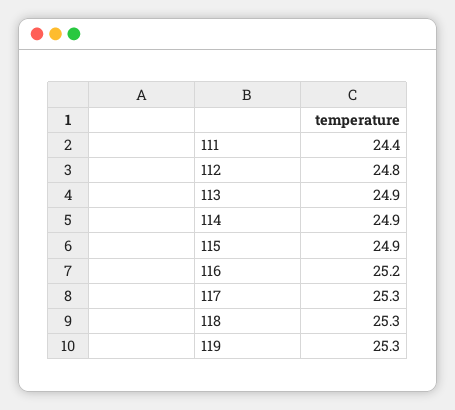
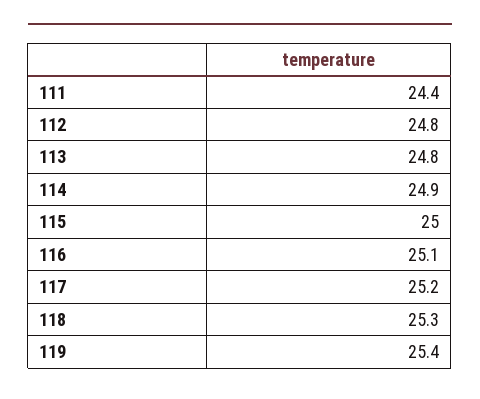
113: 24.9 -> 24.8
115: 24.9 -> 25
116: 25.2 -> 25.1
117: 25.3 -> 25.2
119: 25.3 -> 25.4

